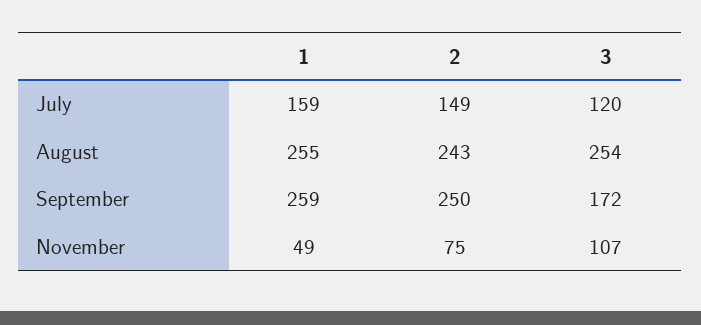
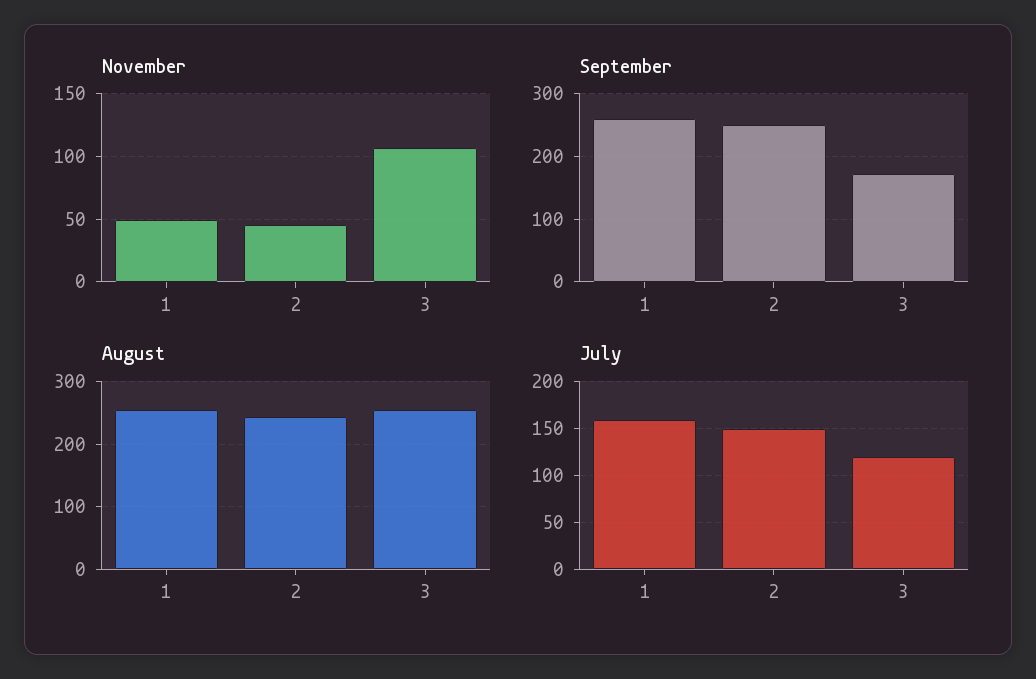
November, 2: 75 -> 45

